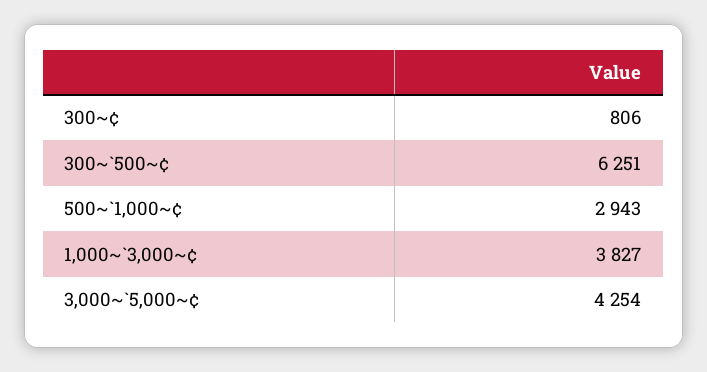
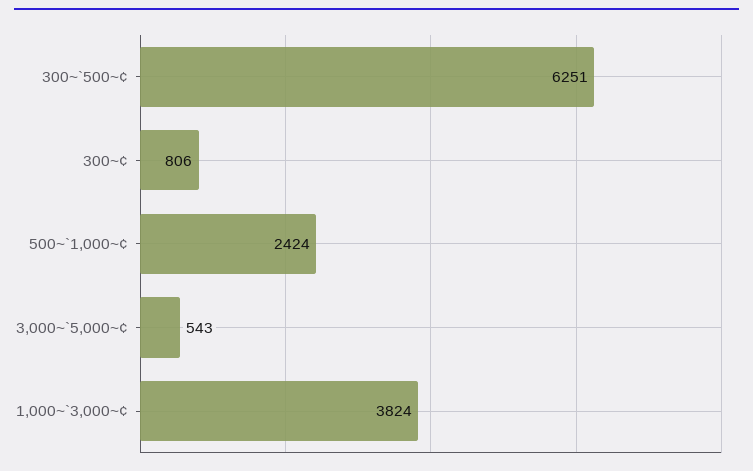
500~`1,000~¢: 2943 -> 2424
1,000~`3,000~¢: 3827 -> 3824
3,000~`5,000~¢: 4254 -> 543

